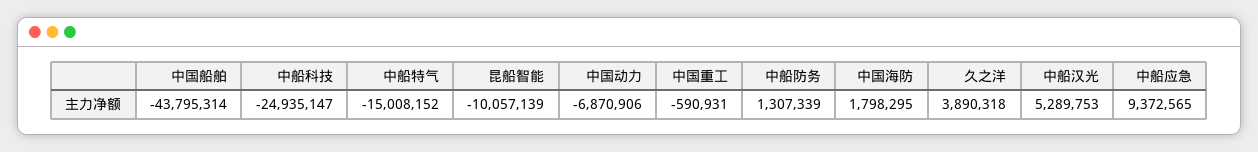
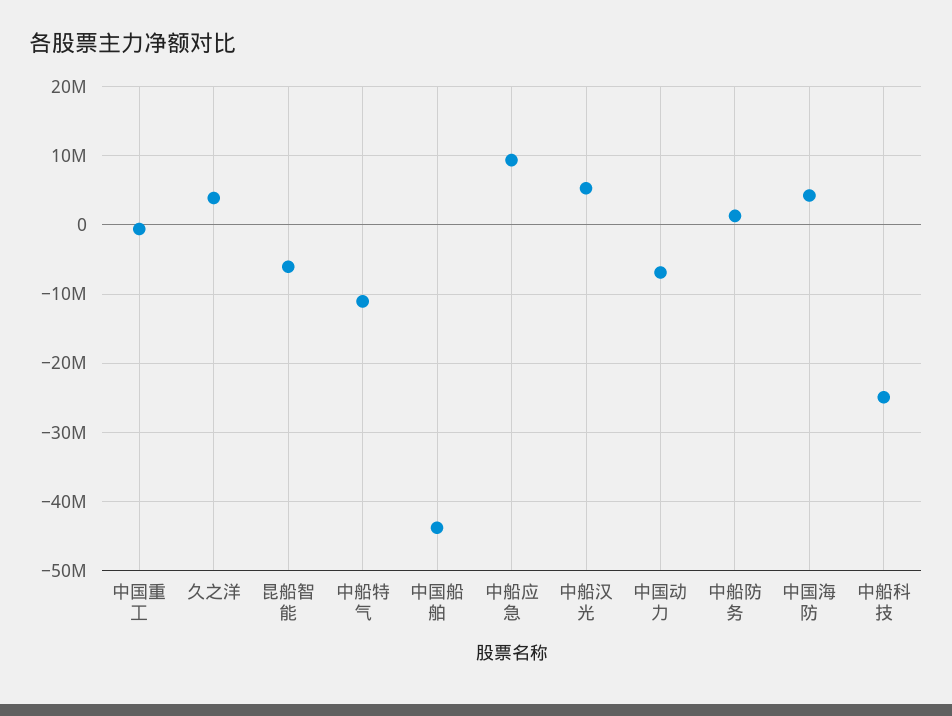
中船特气: -15008152 -> -11000000
昆船智能: -10057139 -> -6000000
中国海防: 1798295 -> 4000000

